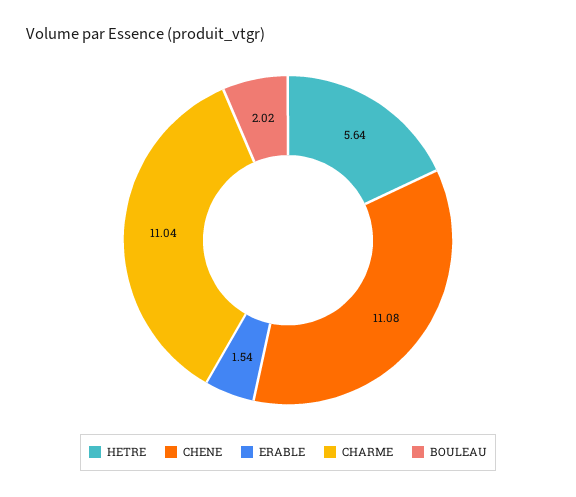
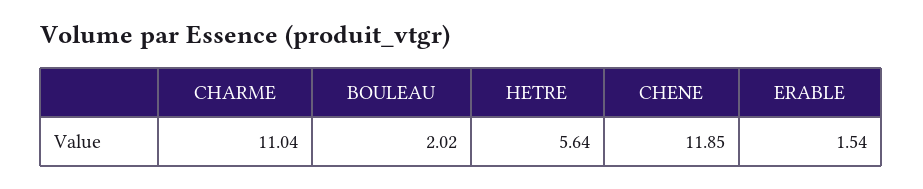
CHENE: 11.08 -> 11.85

